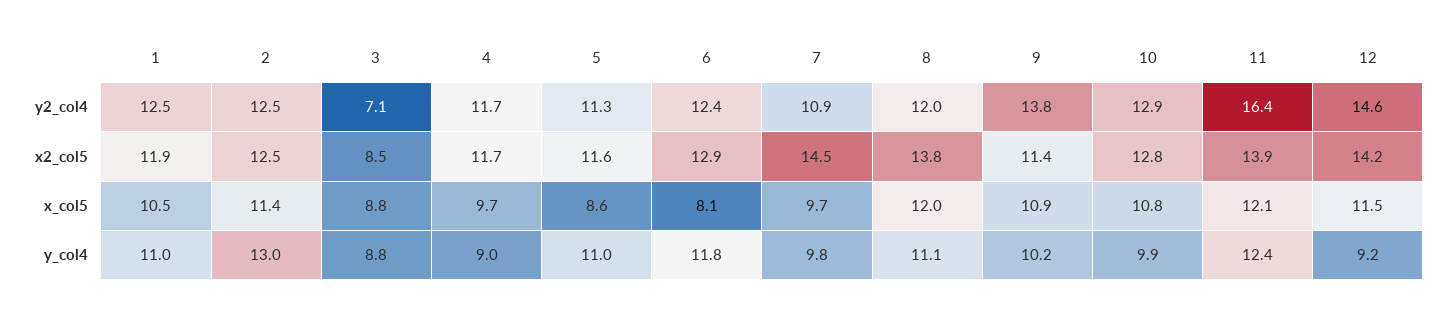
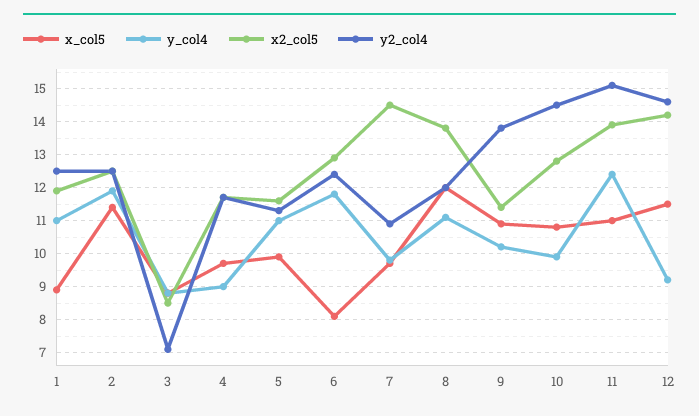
y2_col4, 10: 12.9 -> 14.5
y2_col4, 11: 16.4 -> 15
x_col5, 1: 10.5 -> 9
x_col5, 5: 8.6 -> 10
x_col5, 11: 12.1 -> 11
y_col4, 2: 13 -> 12

